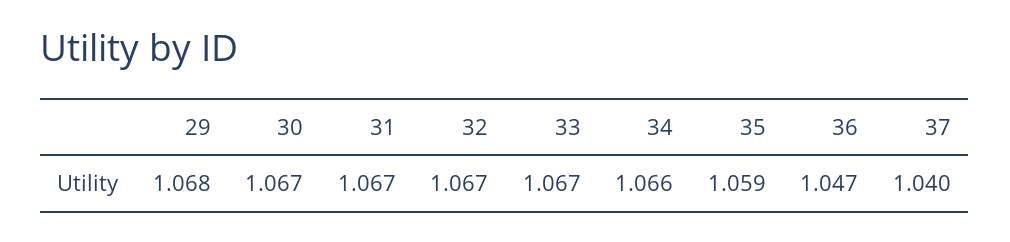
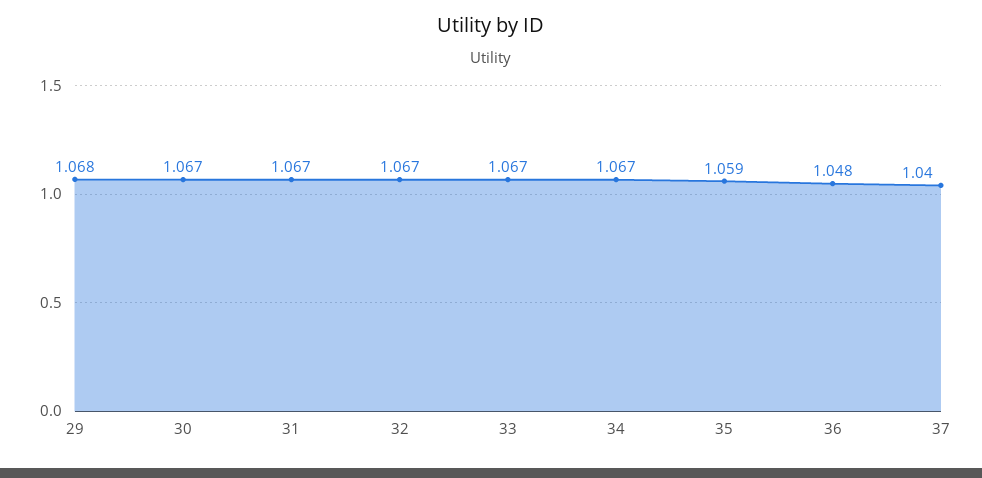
34: 1.066 -> 1.067
36: 1.047 -> 1.048

